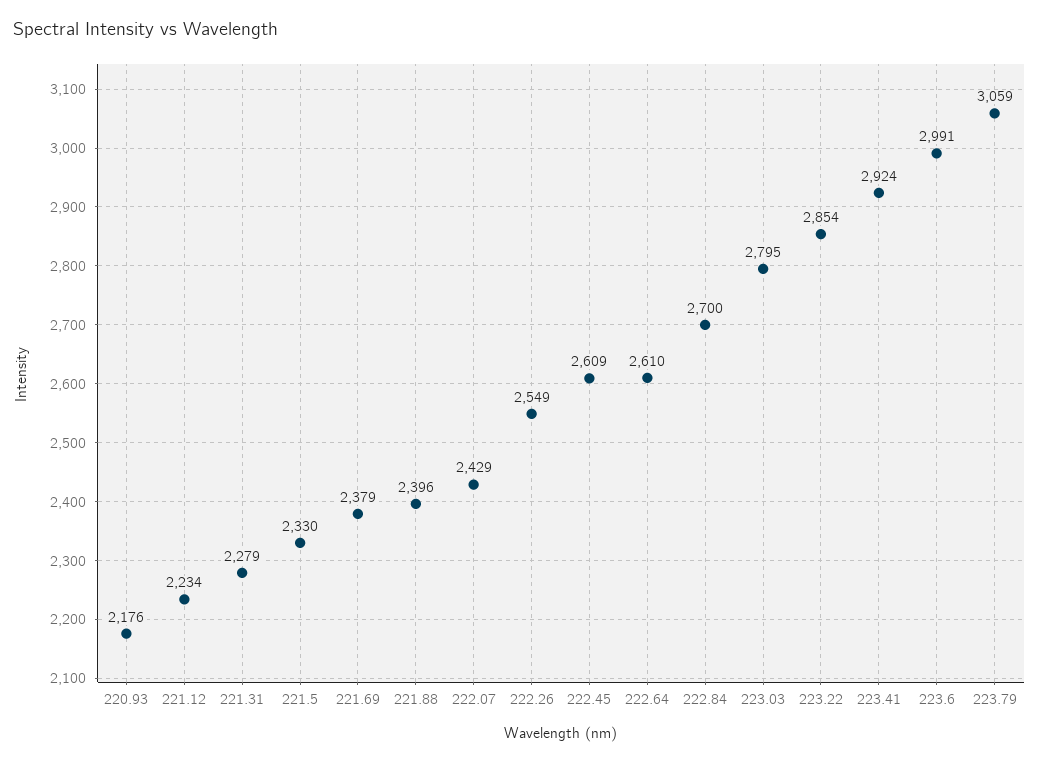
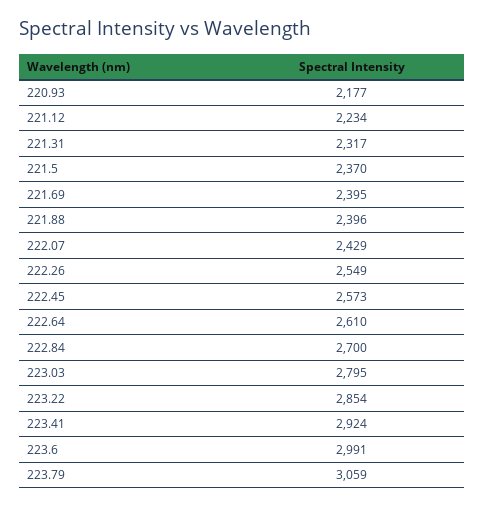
220.93: 2176 -> 2177
221.31: 2279 -> 2317
221.5: 2330 -> 2370
221.69: 2379 -> 2395
222.45: 2609 -> 2573

